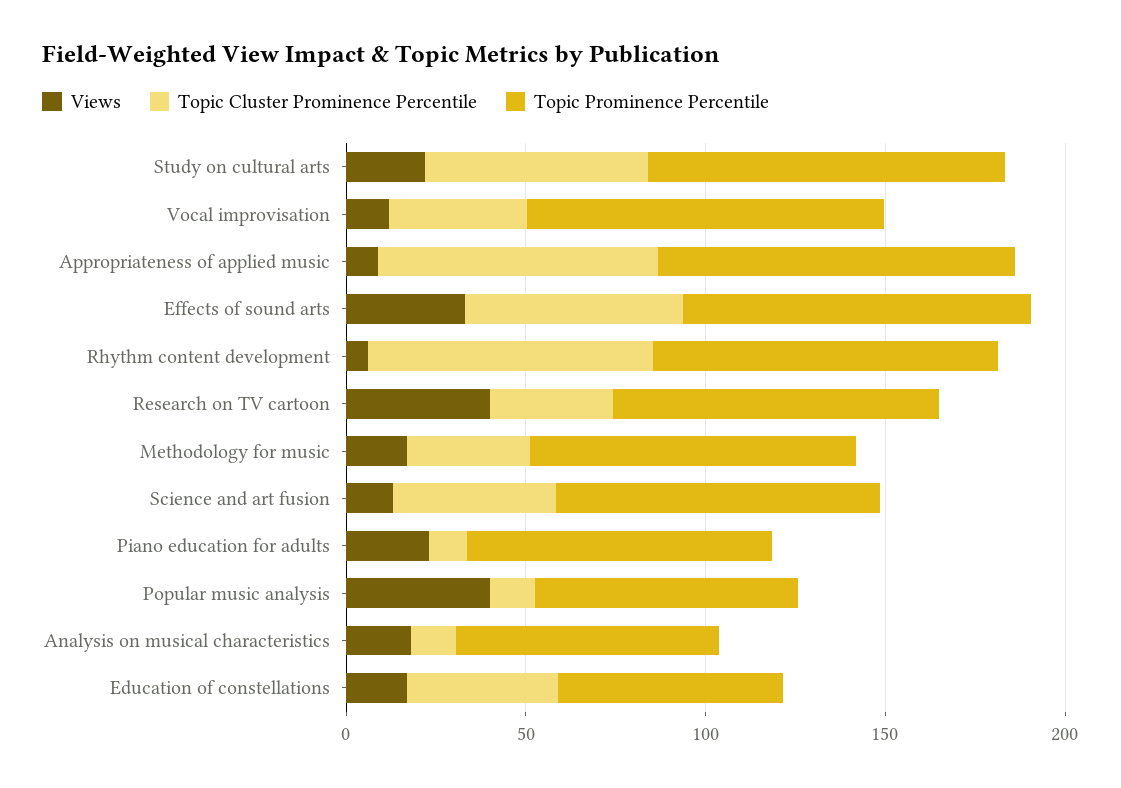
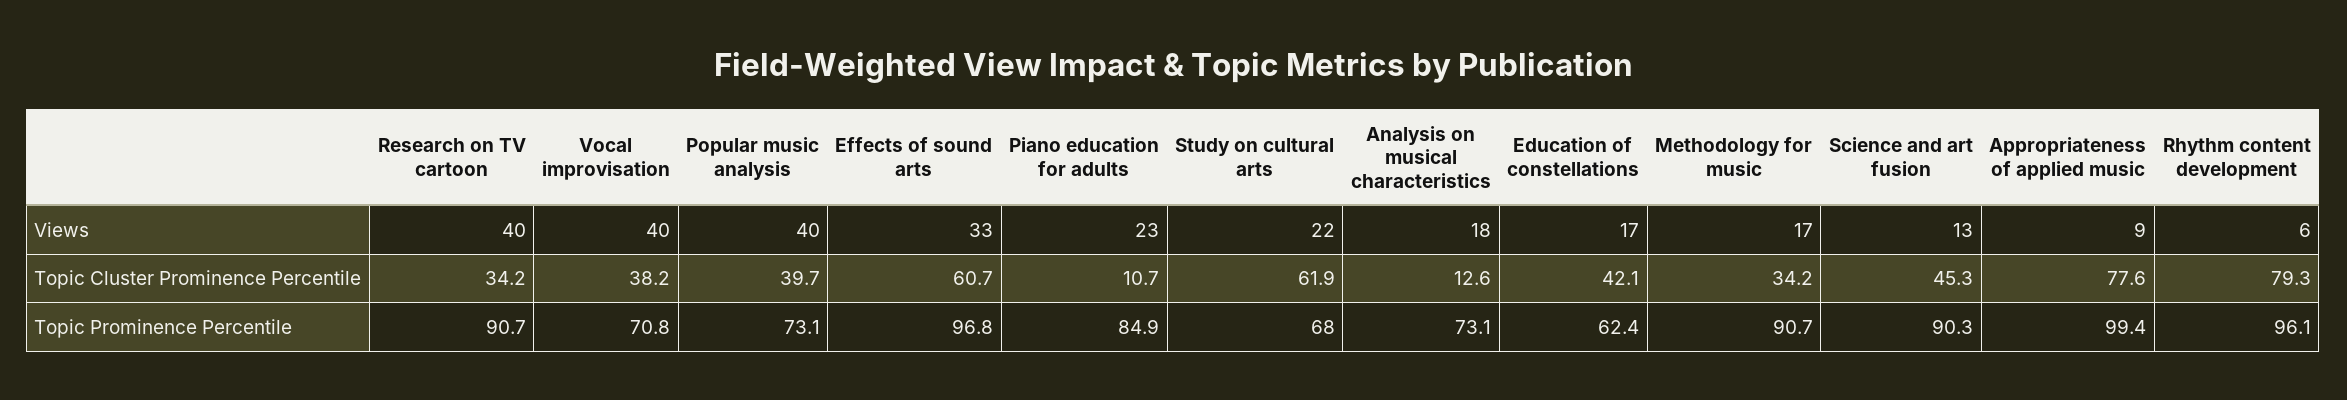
Topic Prominence Percentile, Study on cultural arts: 100 -> 68
Views, Vocal improvisation: 10 -> 40
Topic Prominence Percentile, Vocal improvisation: 100 -> 70.8
Topic Cluster Prominence Percentile, Popular music analysis: 10 -> 39.7

